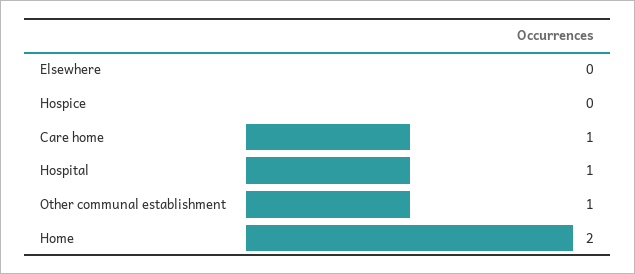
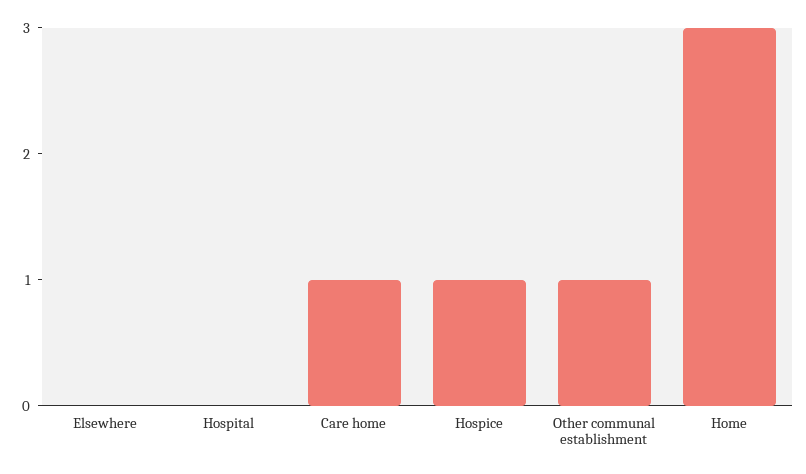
Hospice: 0 -> 1
Hospital: 1 -> 0
Home: 2 -> 3

